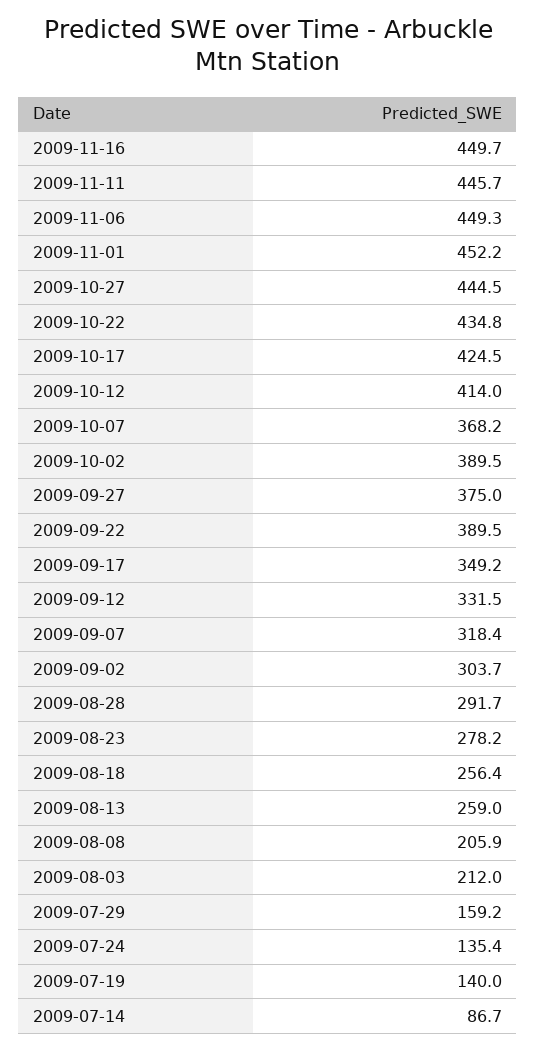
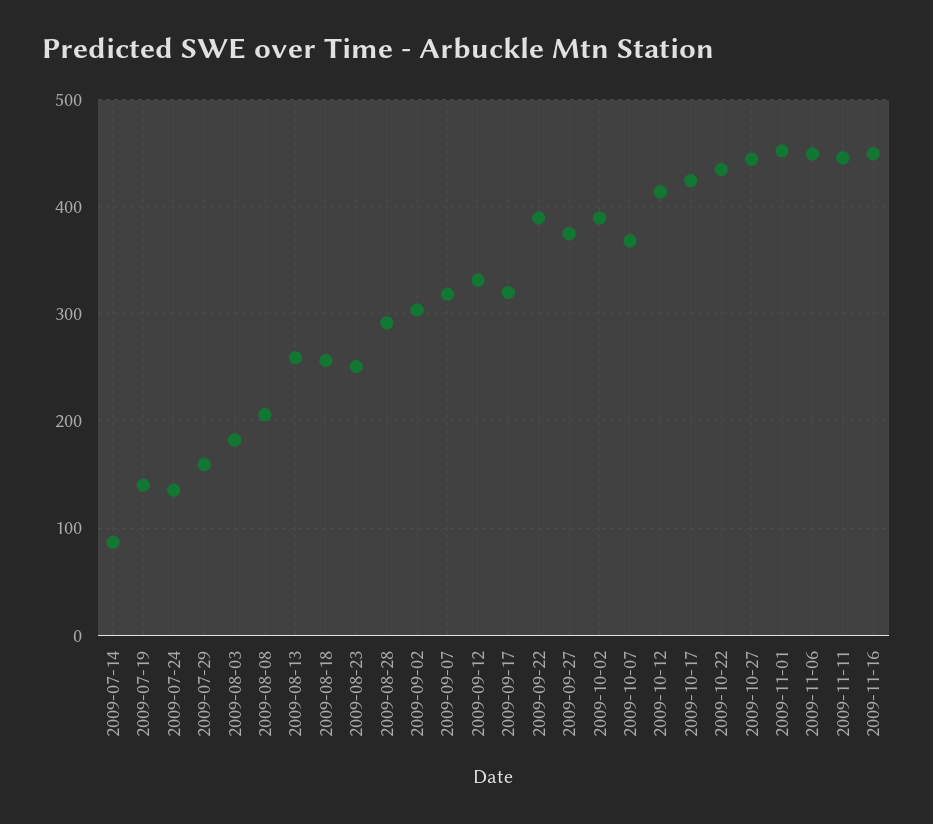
2009-09-17: 349.2 -> 320
2009-08-23: 278.2 -> 250
2009-08-03: 212 -> 180

